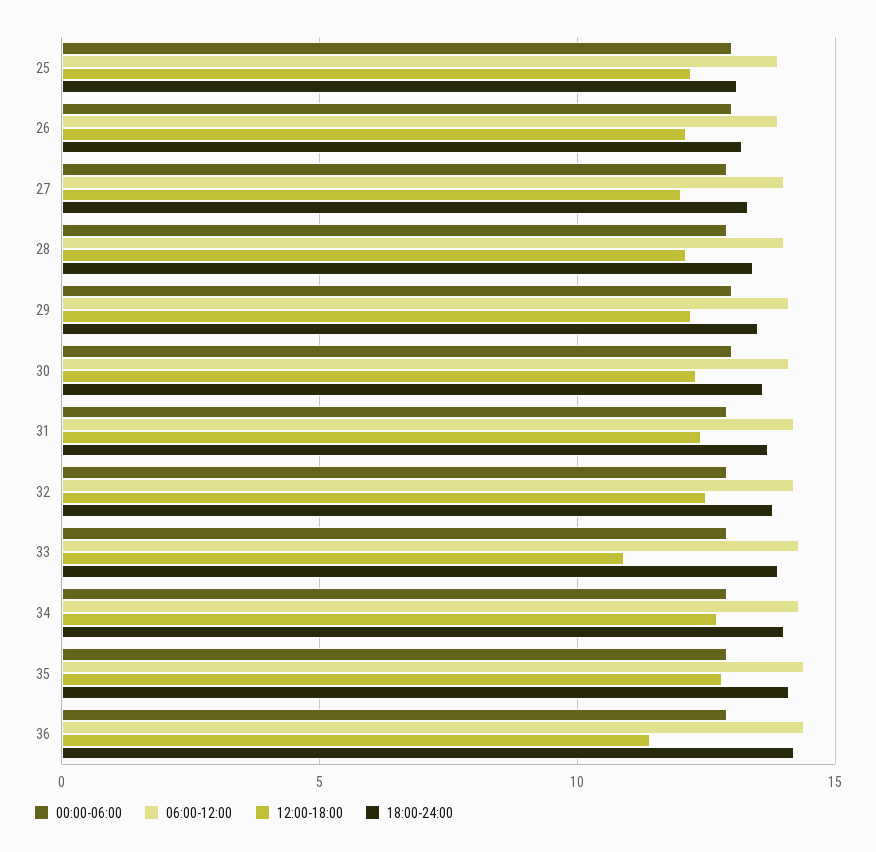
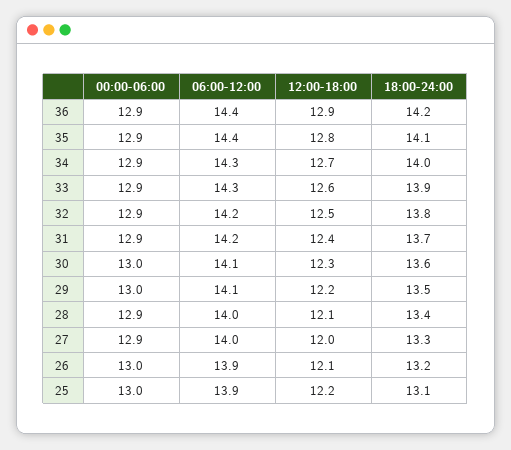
12:00-18:00, 33: 11 -> 12.6
12:00-18:00, 36: 11.5 -> 12.9

